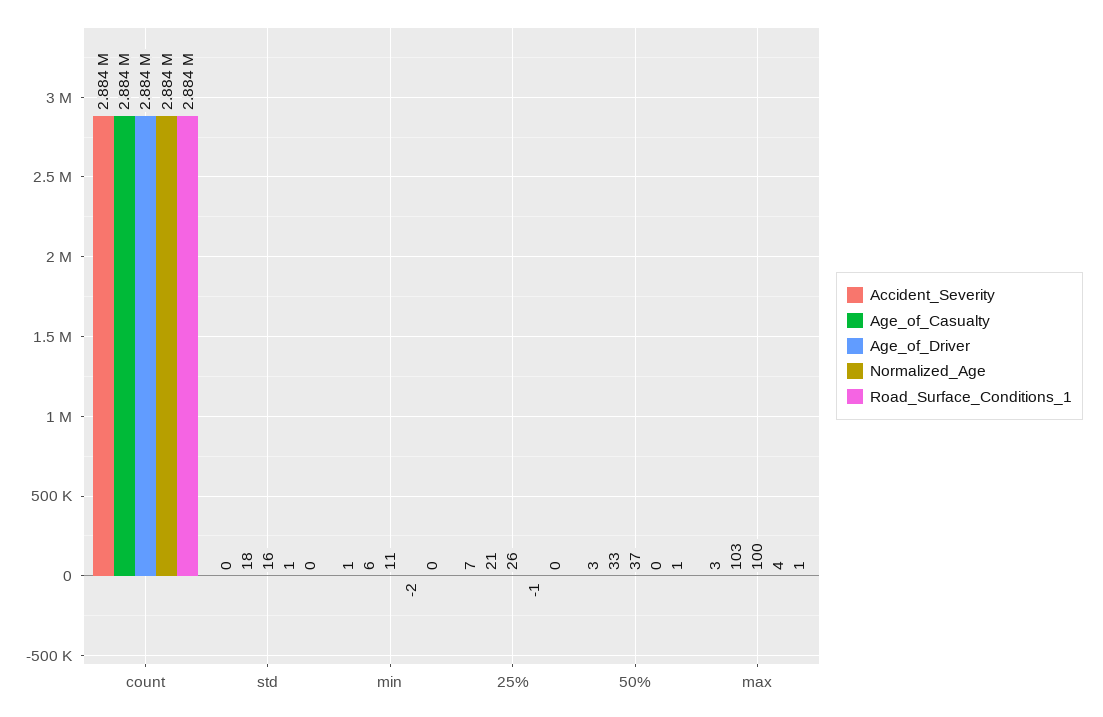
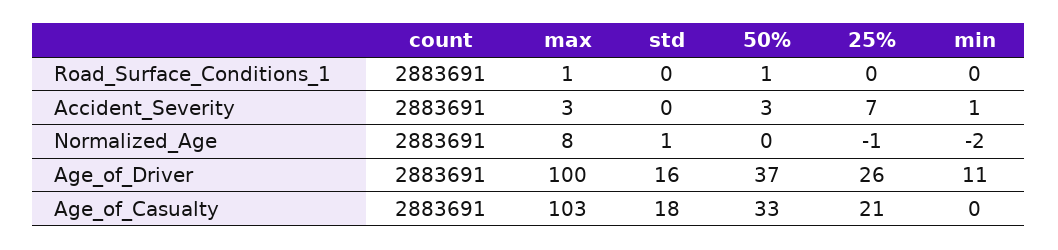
Age_of_Casualty, min: 6 -> 0
Normalized_Age, max: 4 -> 8

